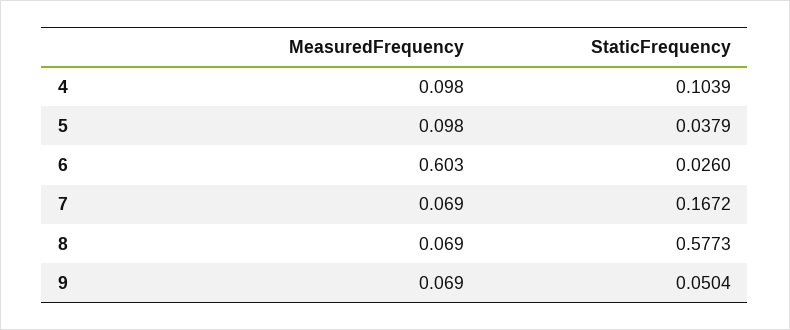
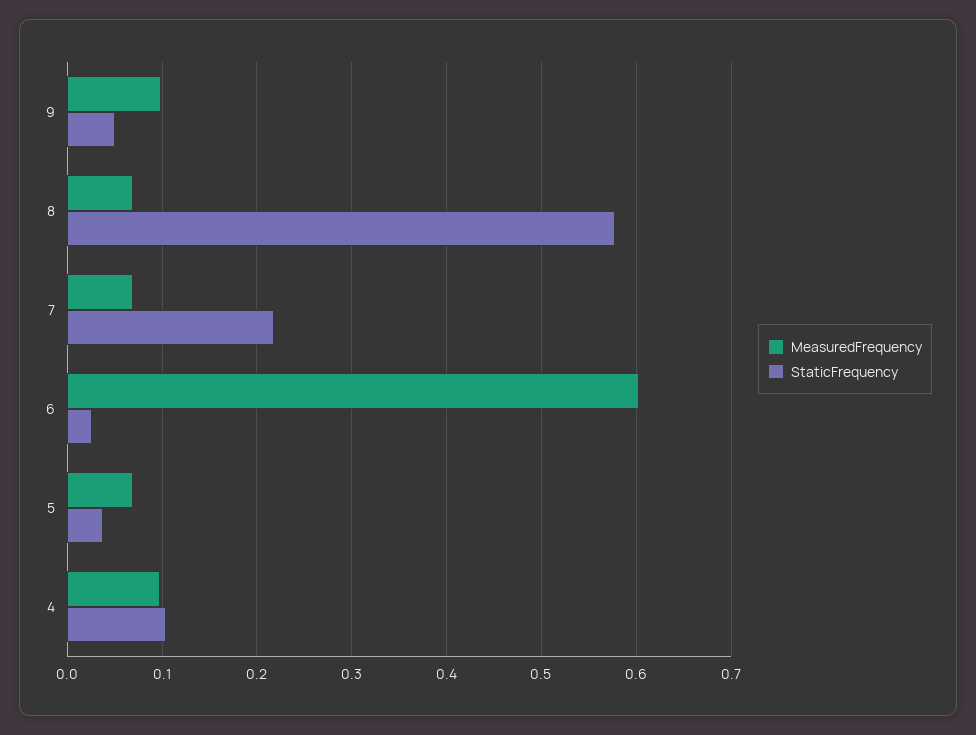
MeasuredFrequency, 5: 0.098 -> 0.07
StaticFrequency, 7: 0.1672 -> 0.22
MeasuredFrequency, 9: 0.069 -> 0.1

